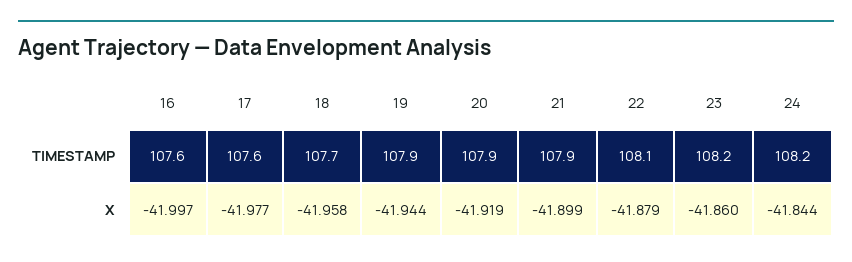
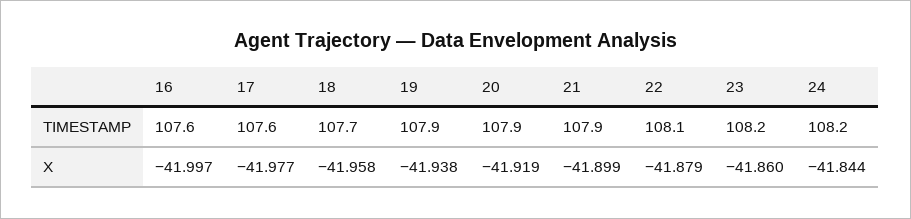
19, X: -41.944 -> -41.938

